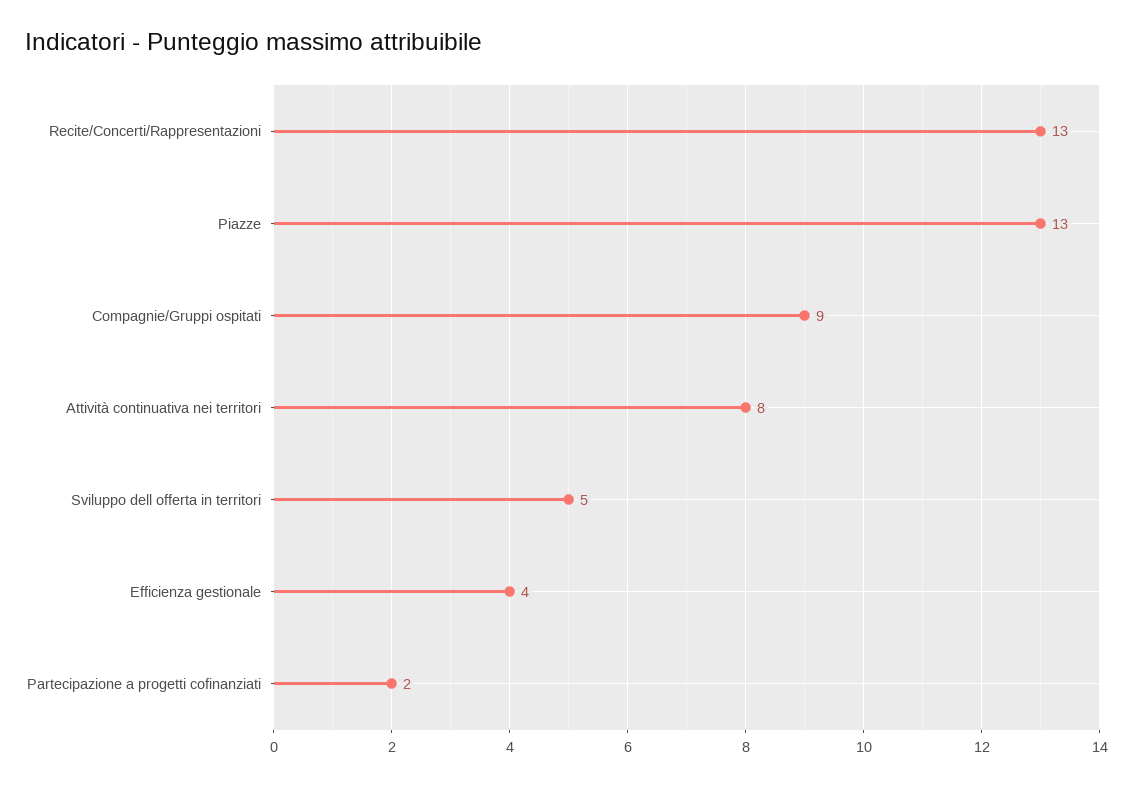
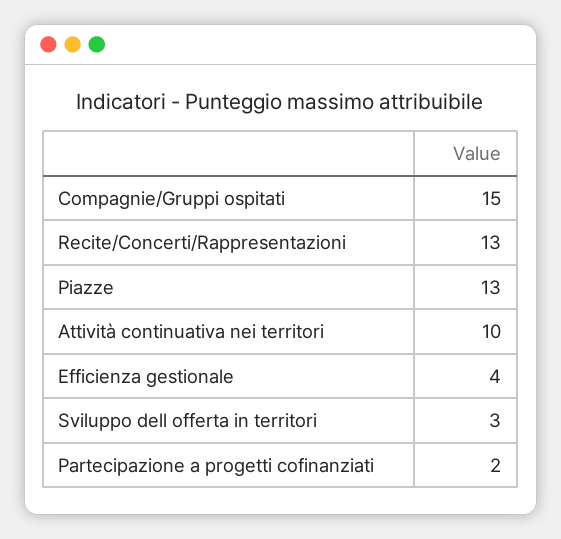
Compagnie/Gruppi ospitati: 9 -> 15
Attività continuativa nei territori: 8 -> 10
Sviluppo dell offerta in territori: 5 -> 3

